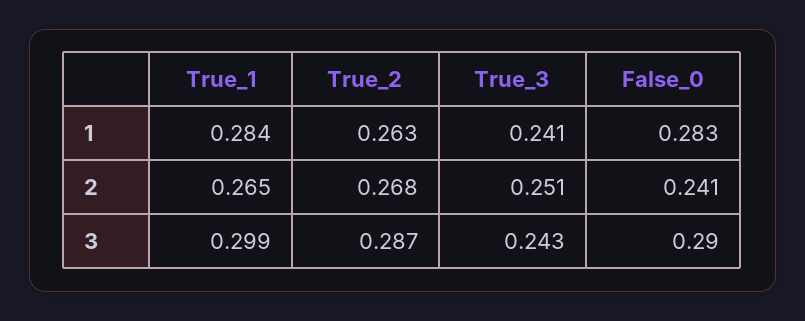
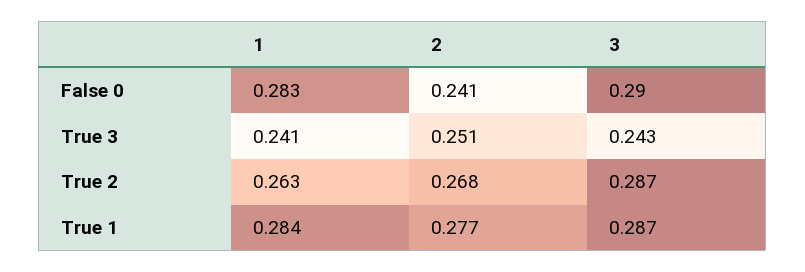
True_1, 2: 0.265 -> 0.277
True_1, 3: 0.299 -> 0.287

